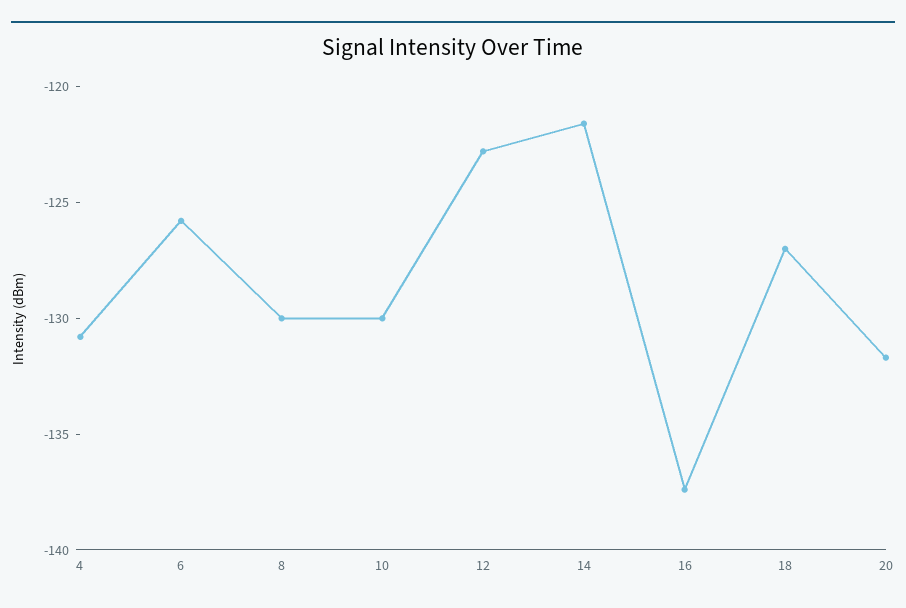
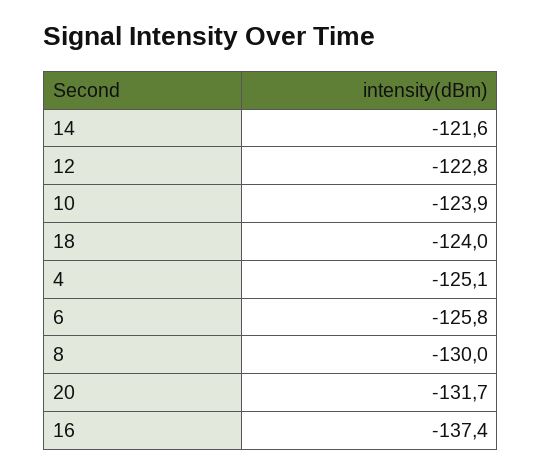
4: -131 -> -125.1
10: -130 -> -123.9
18: -127 -> -124

